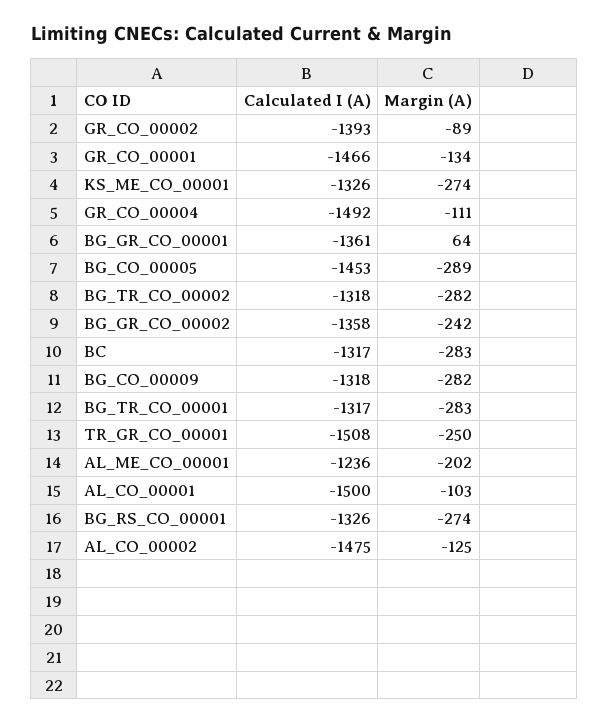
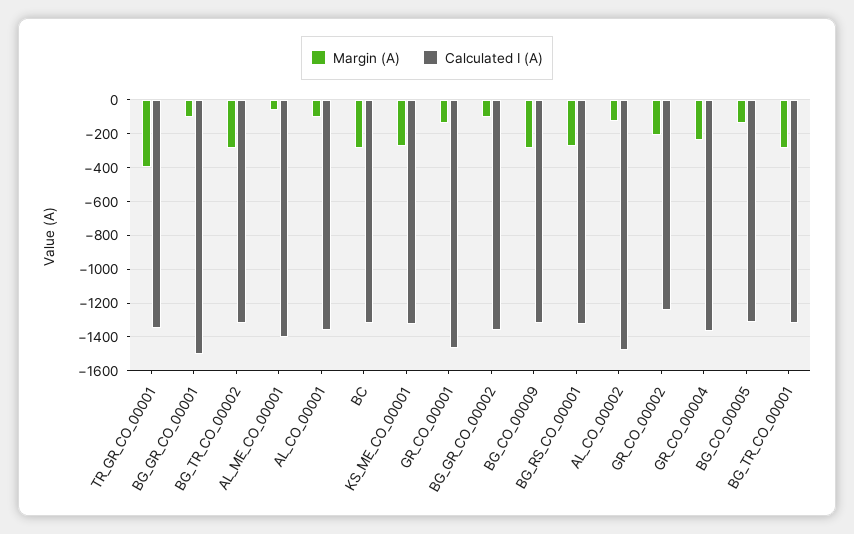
Calculated I (A), GR_CO_00002: -1393 -> -1250
Margin (A), GR_CO_00002: -89 -> -200
Calculated I (A), GR_CO_00004: -1492 -> -1350
Margin (A), GR_CO_00004: -111 -> -250
Calculated I (A), BG_GR_CO_00001: -1361 -> -1500
Margin (A), BG_GR_CO_00001: 64 -> -100
Calculated I (A), BG_CO_00005: -1453 -> -1300
Margin (A), BG_CO_00005: -289 -> -150
Margin (A), BG_GR_CO_00002: -242 -> -100
Calculated I (A), TR_GR_CO_00001: -1508 -> -1350
Margin (A), TR_GR_CO_00001: -250 -> -400
Calculated I (A), AL_ME_CO_00001: -1236 -> -1400
Margin (A), AL_ME_CO_00001: -202 -> -50
Calculated I (A), AL_CO_00001: -1500 -> -1350

